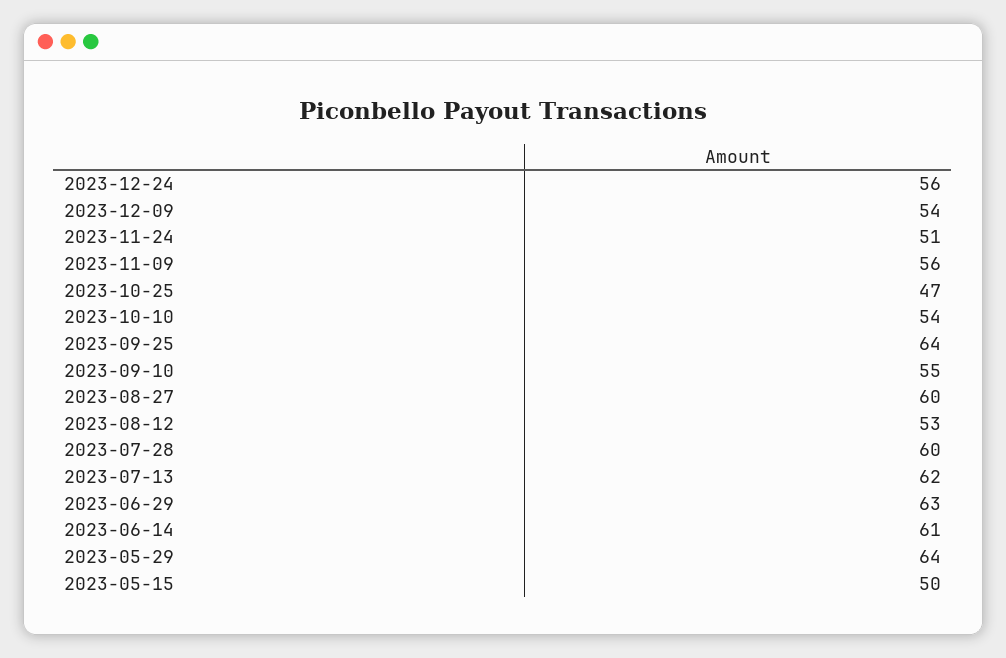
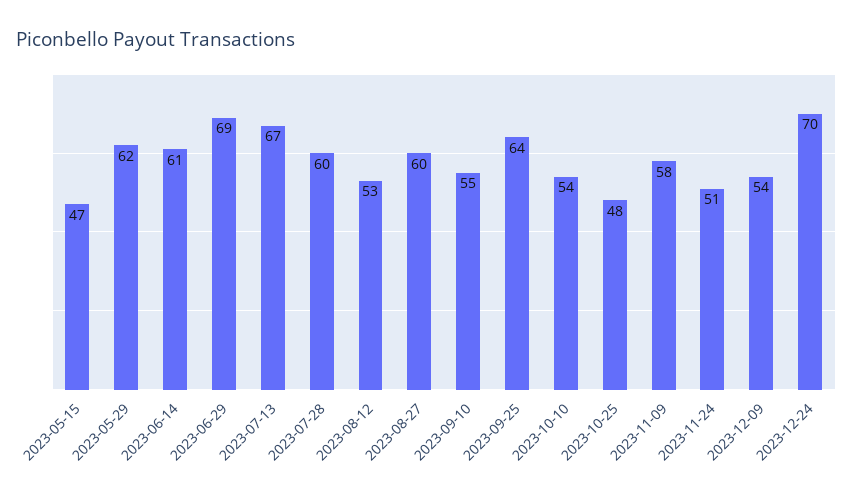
2023-12-24: 56 -> 70
2023-11-09: 56 -> 58
2023-10-25: 47 -> 48
2023-07-13: 62 -> 67
2023-06-29: 63 -> 69
2023-05-29: 64 -> 62
2023-05-15: 50 -> 47

